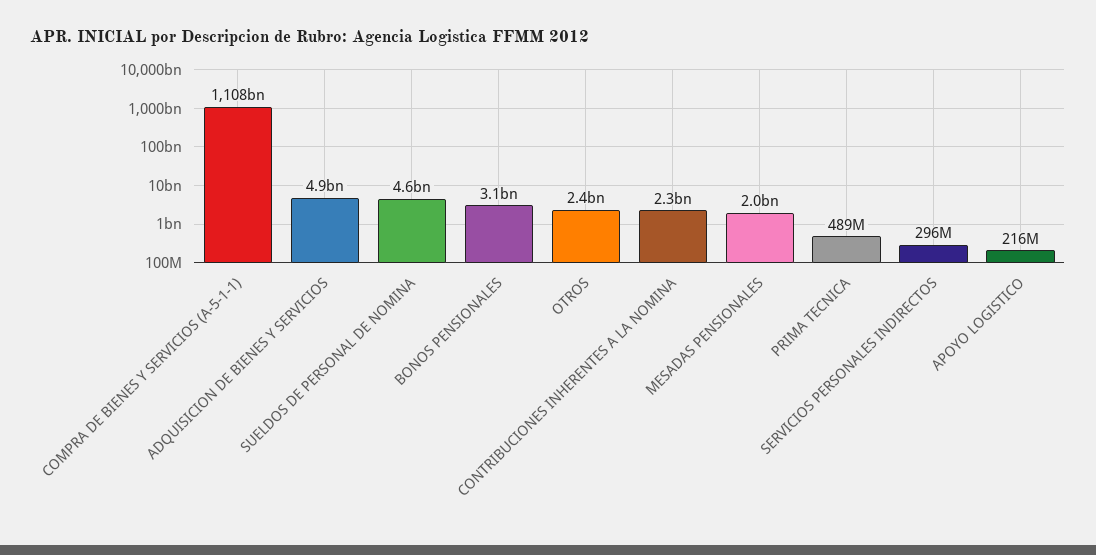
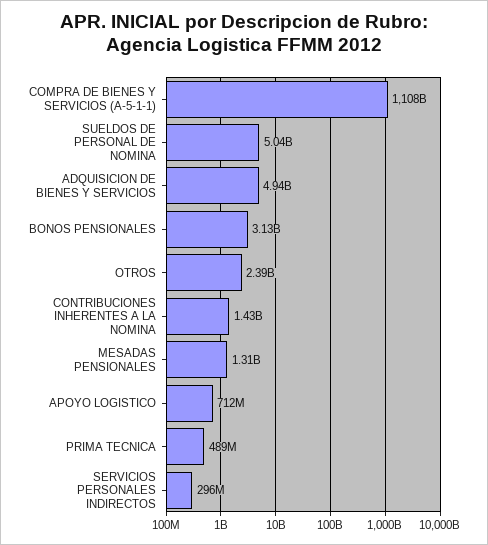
SUELDOS DE PERSONAL DE NOMINA: 4600000000 -> 5040000000
CONTRIBUCIONES INHERENTES A LA NOMINA: 2300000000 -> 1430000000
MESADAS PENSIONALES: 2000000000 -> 1310000000
APOYO LOGISTICO: 216000000 -> 712000000

